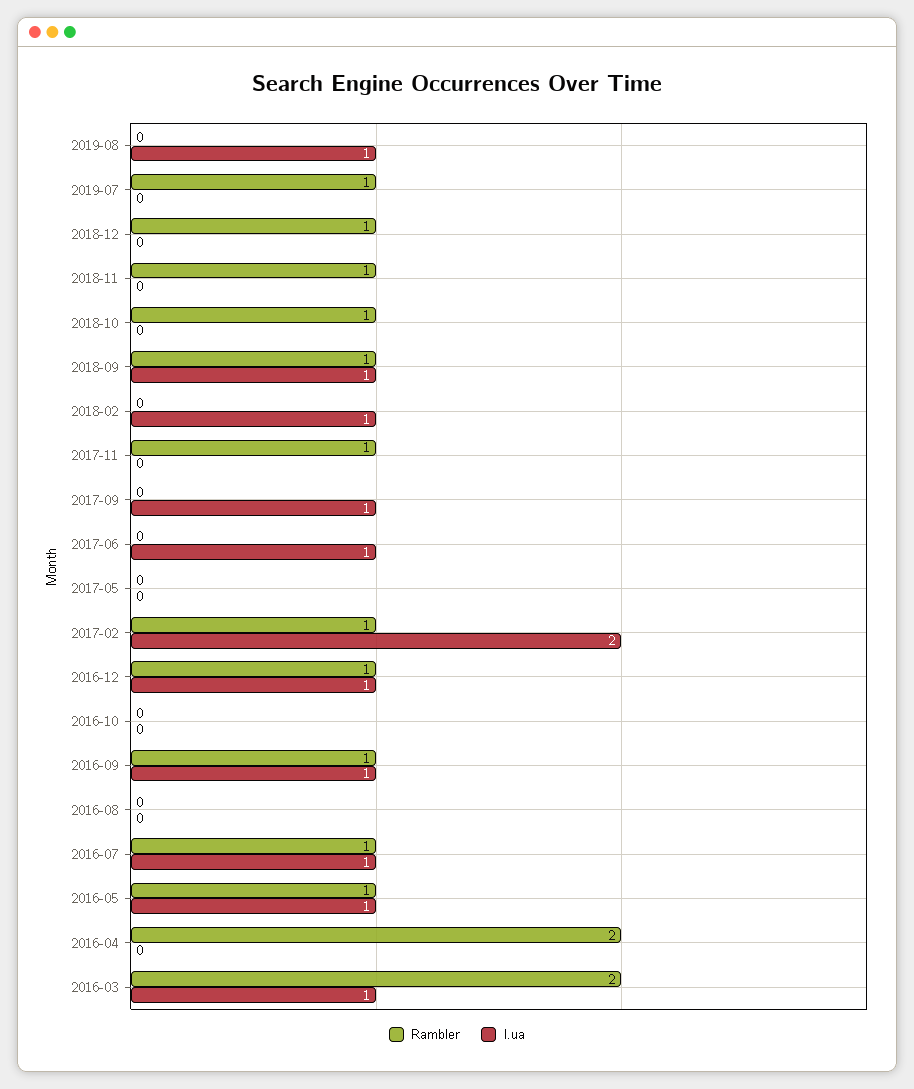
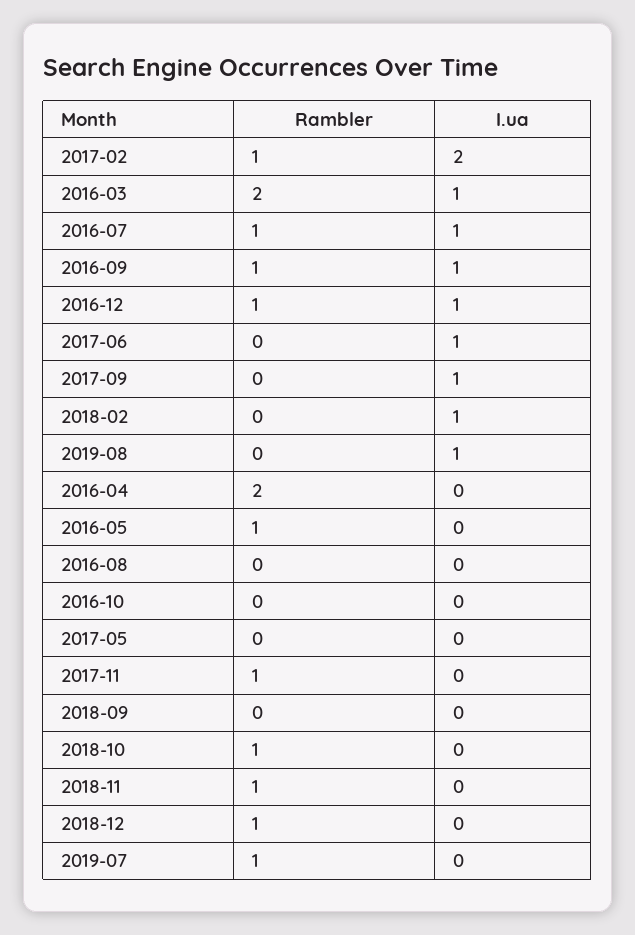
Rambler, 2018-09: 1 -> 0
I.ua, 2018-09: 1 -> 0
I.ua, 2016-05: 1 -> 0

